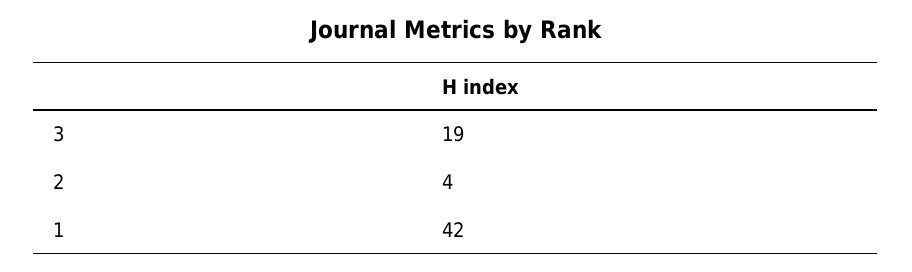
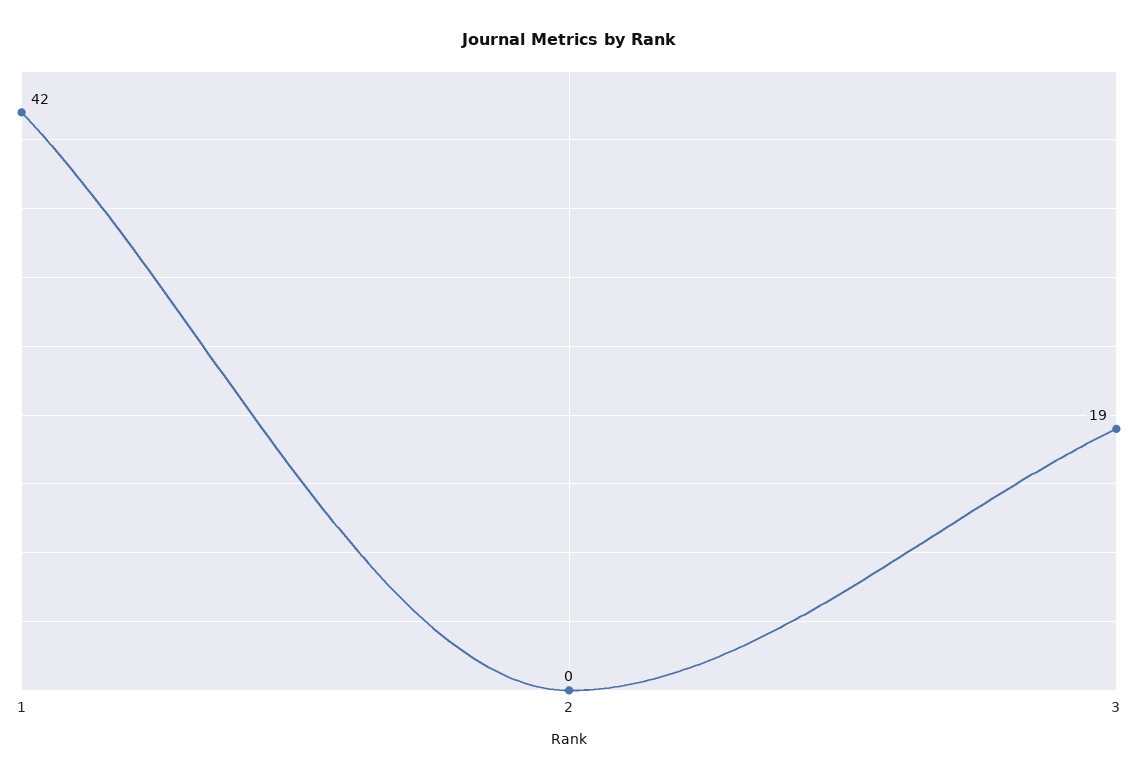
2: 4 -> 0

